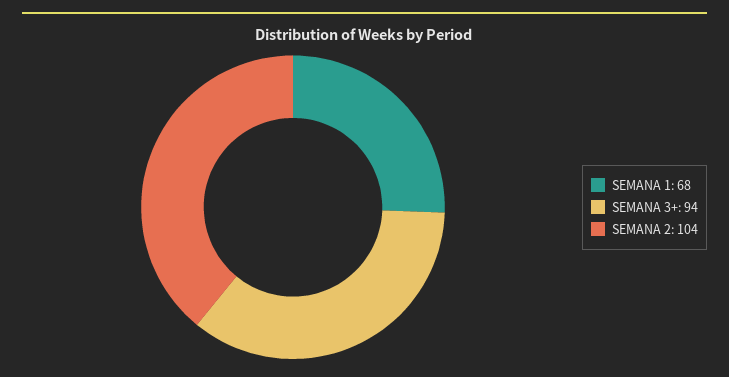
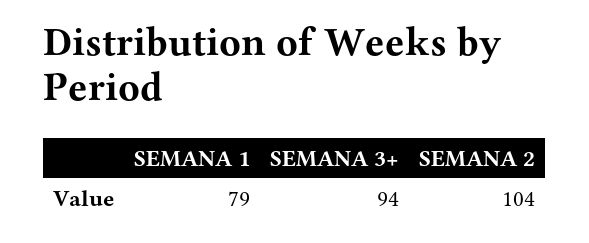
SEMANA 1: 68 -> 79

